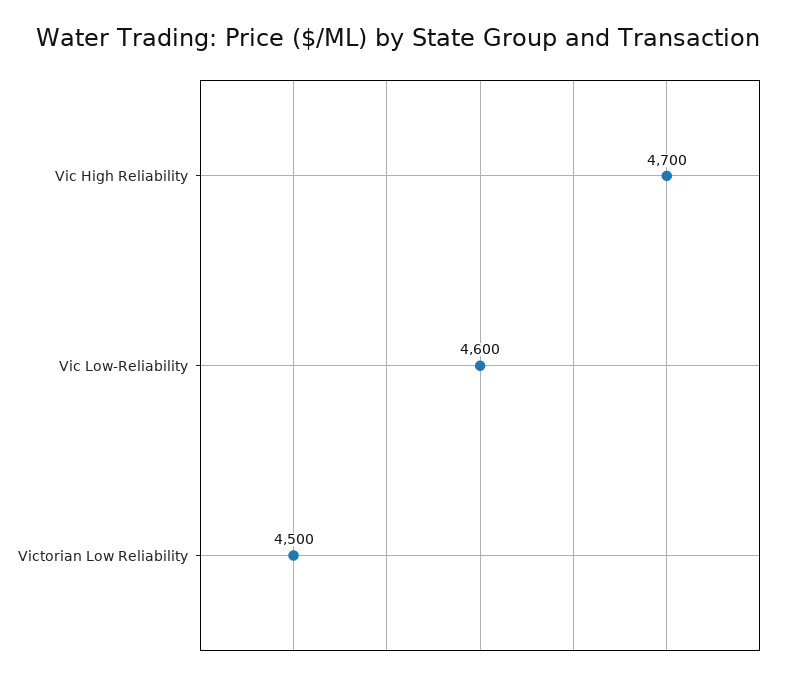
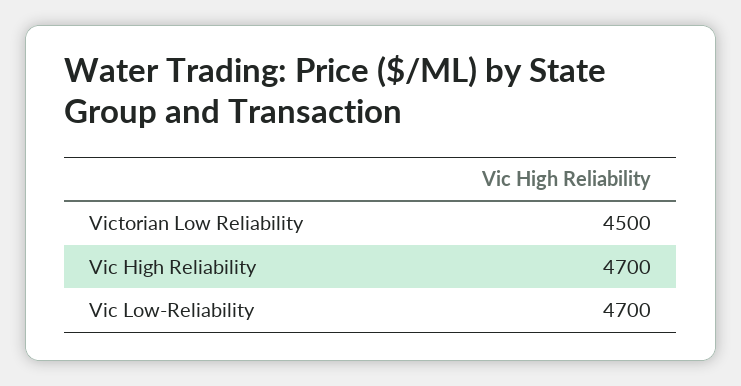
Vic Low-Reliability: 4600 -> 4700

